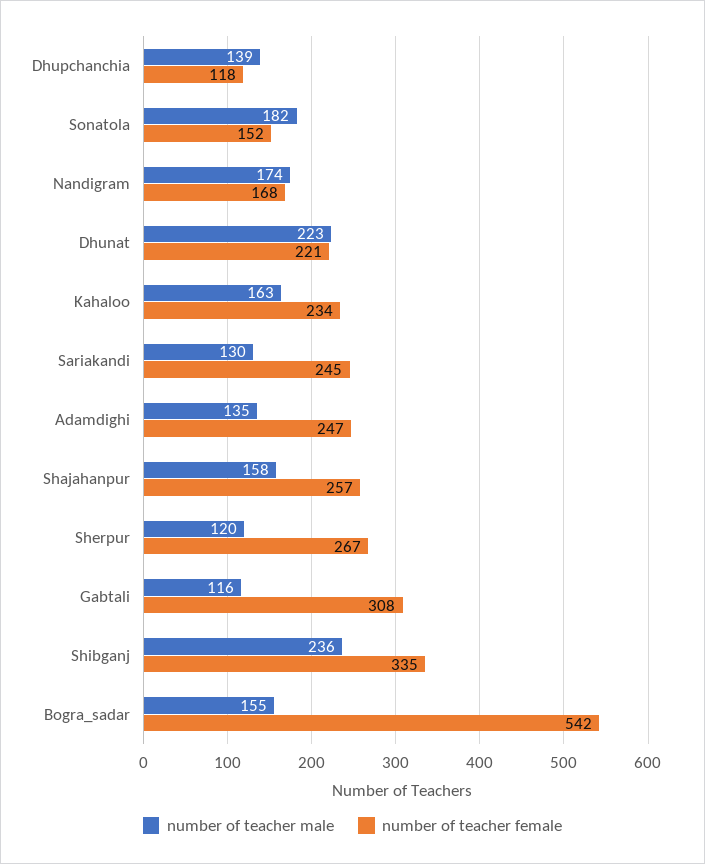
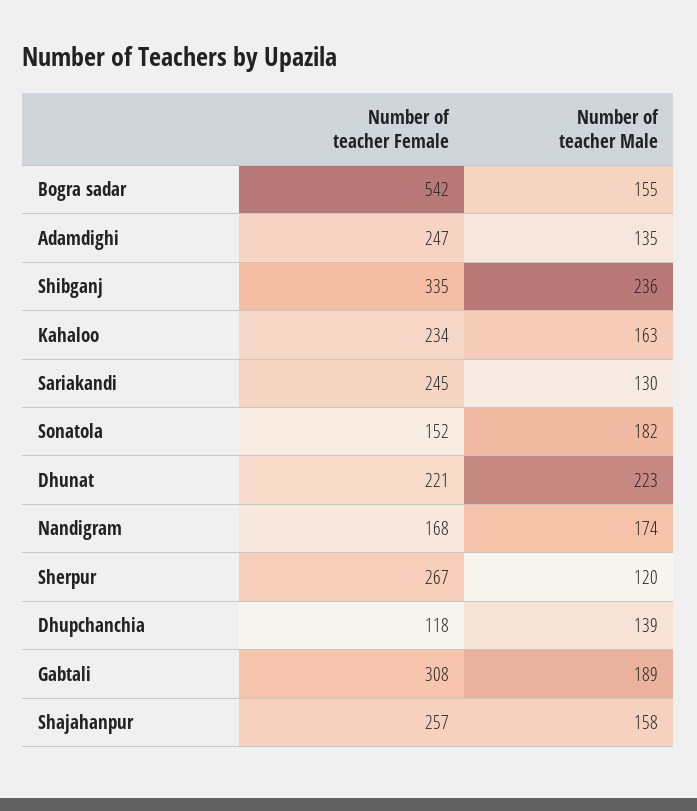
number of teacher male, Gabtali: 116 -> 189

